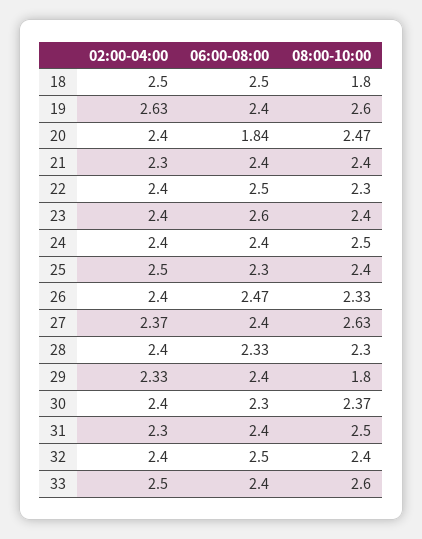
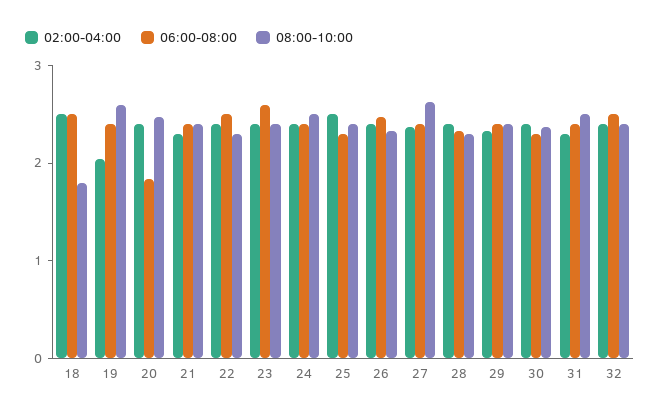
02:00-04:00, 19: 2.63 -> 2
08:00-10:00, 29: 1.8 -> 2.4
02:00-04:00, 33: 2.5 -> none
06:00-08:00, 33: 2.4 -> none
08:00-10:00, 33: 2.6 -> none

